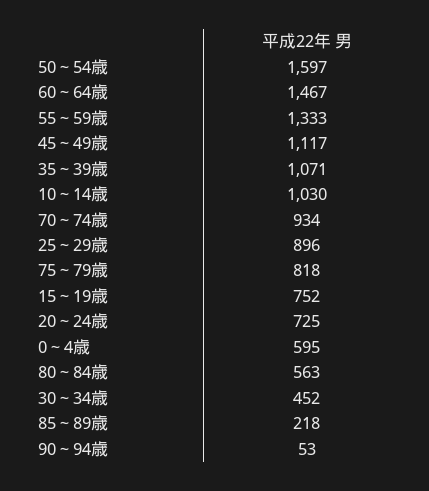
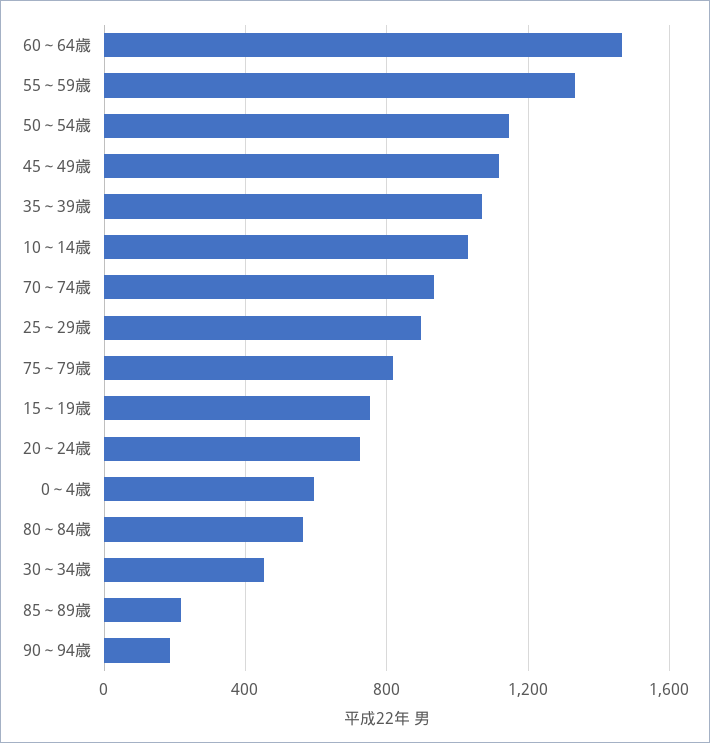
50～54歳: 1597 -> 1150
90～94歳: 53 -> 200

